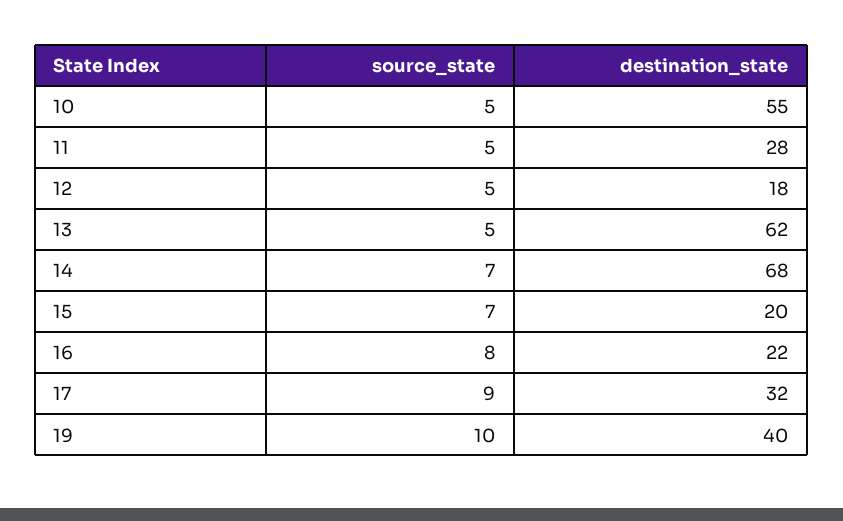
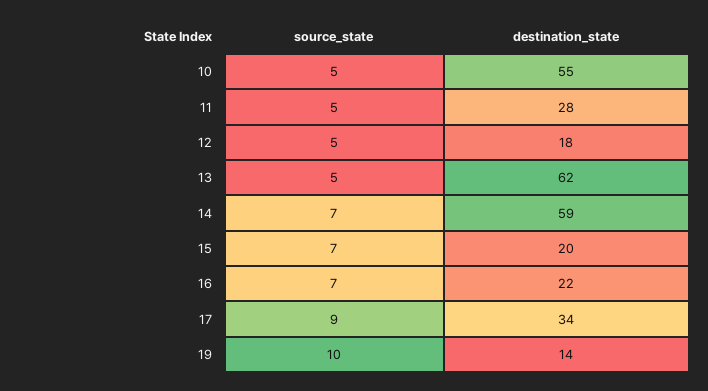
destination_state, 14: 68 -> 59
source_state, 16: 8 -> 7
destination_state, 17: 32 -> 34
destination_state, 19: 40 -> 14

